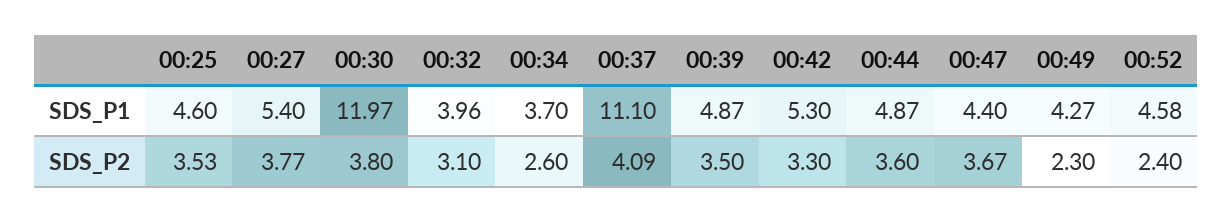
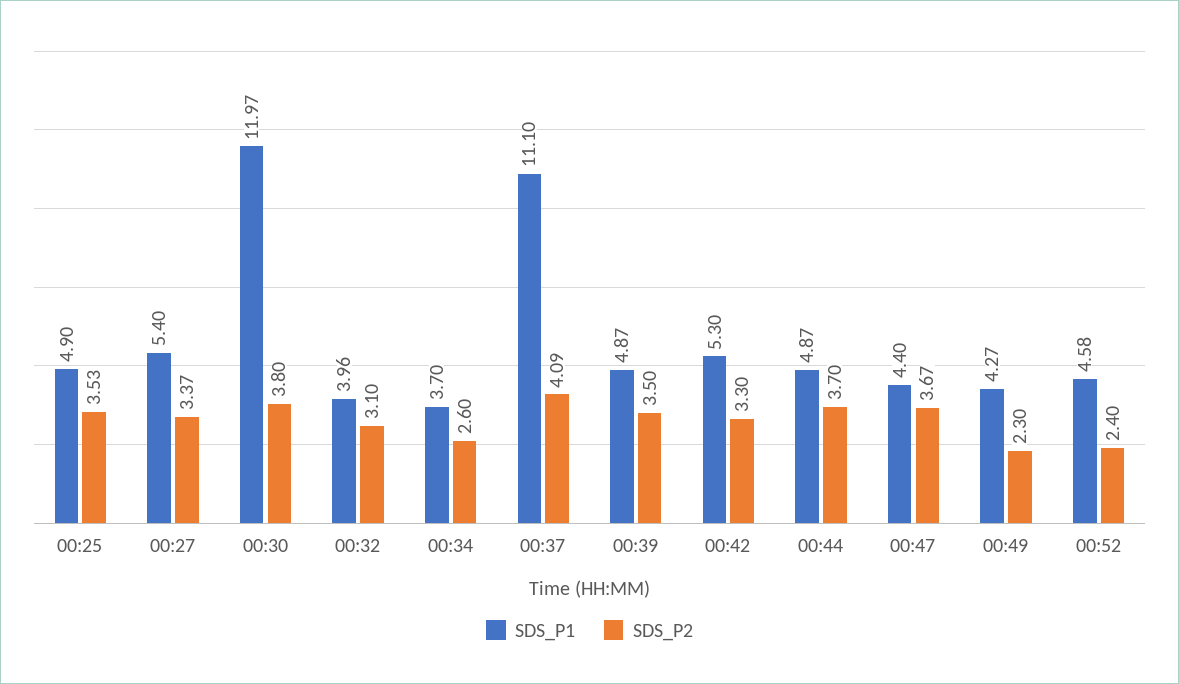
SDS_P1, 00:25: 4.6 -> 4.9
SDS_P2, 00:27: 3.77 -> 3.37
SDS_P2, 00:44: 3.6 -> 3.7

